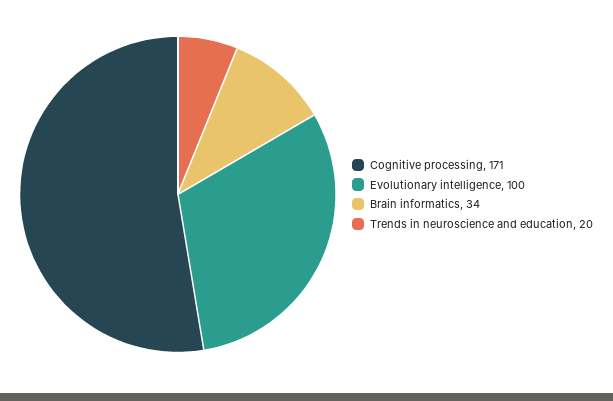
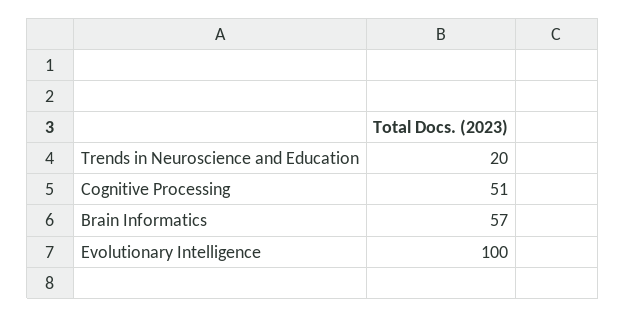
Cognitive processing: 171 -> 51
Brain informatics: 34 -> 57

